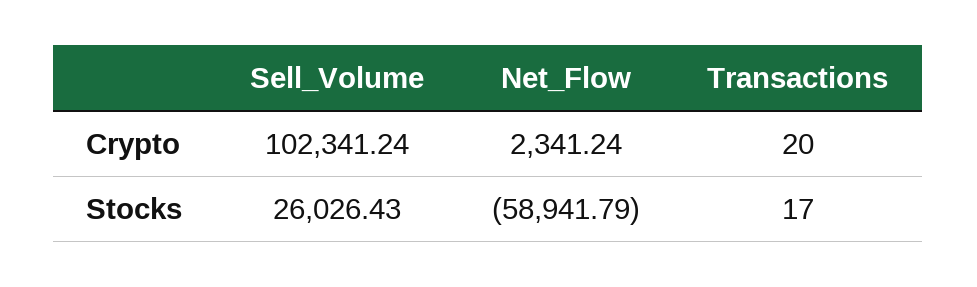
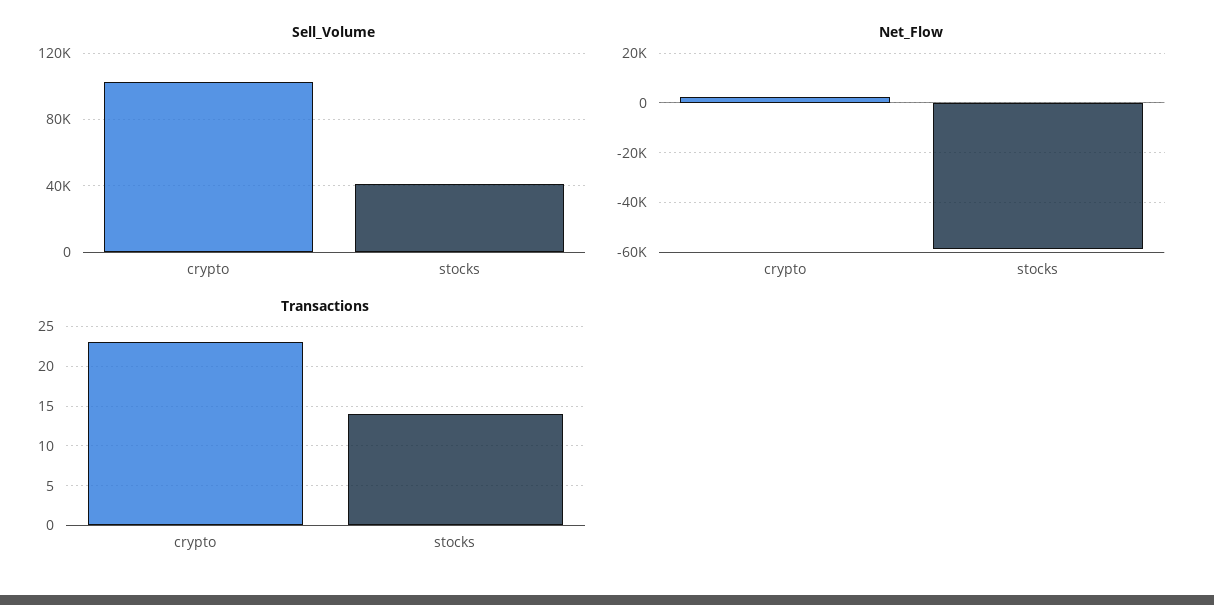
Transactions, Crypto: 20 -> 23
Sell_Volume, Stocks: 26026.43 -> 40000
Transactions, Stocks: 17 -> 14

